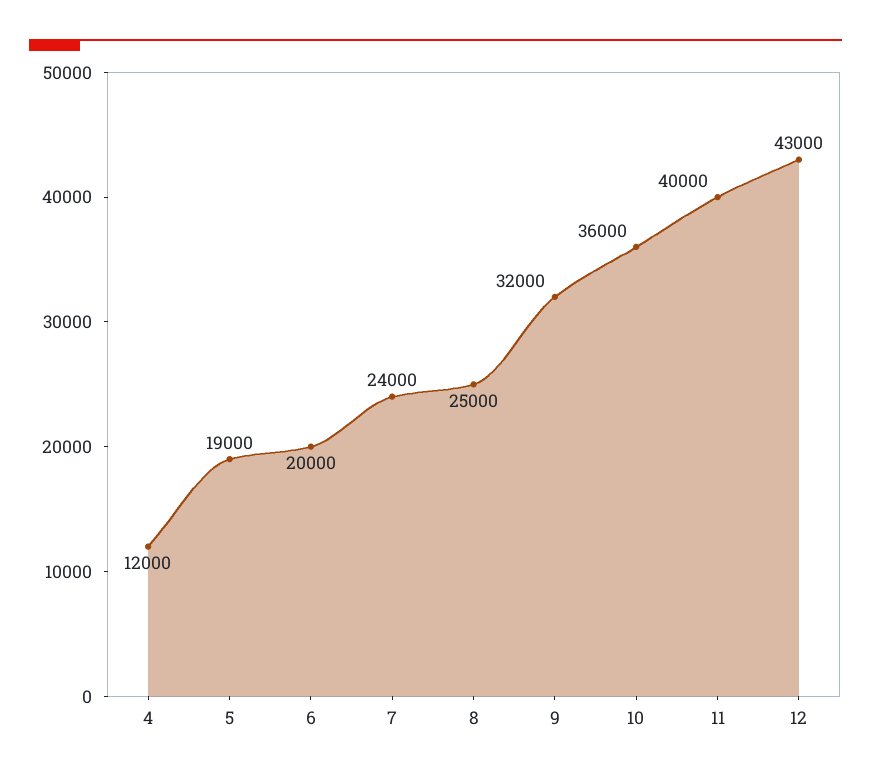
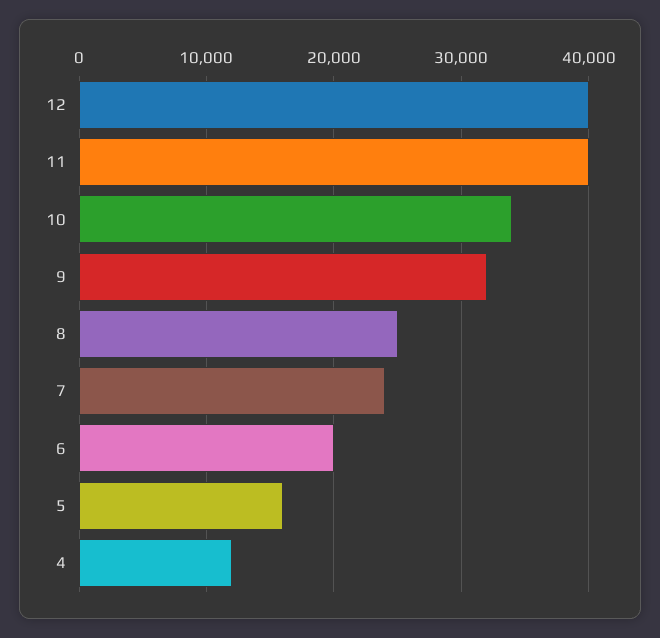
5: 19000 -> 16000
10: 36000 -> 34000
12: 43000 -> 40000

